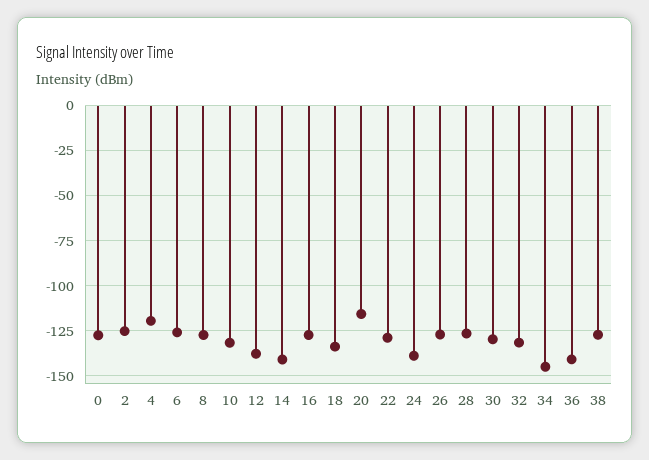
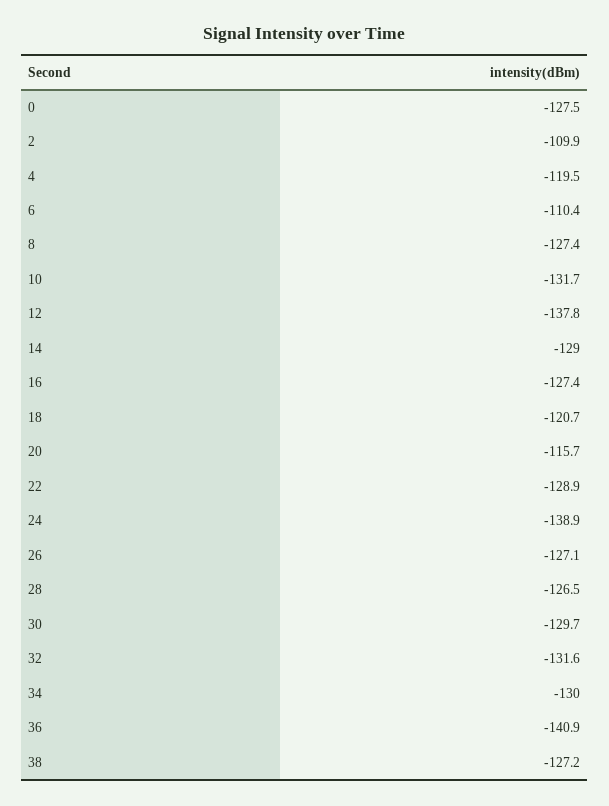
2: -125 -> -109.9
6: -125 -> -110.4
14: -140 -> -129
18: -135 -> -120.7
34: -145 -> -130

